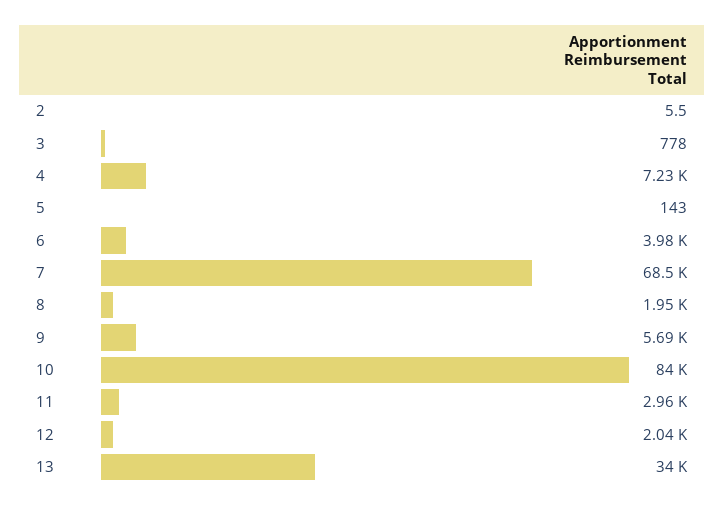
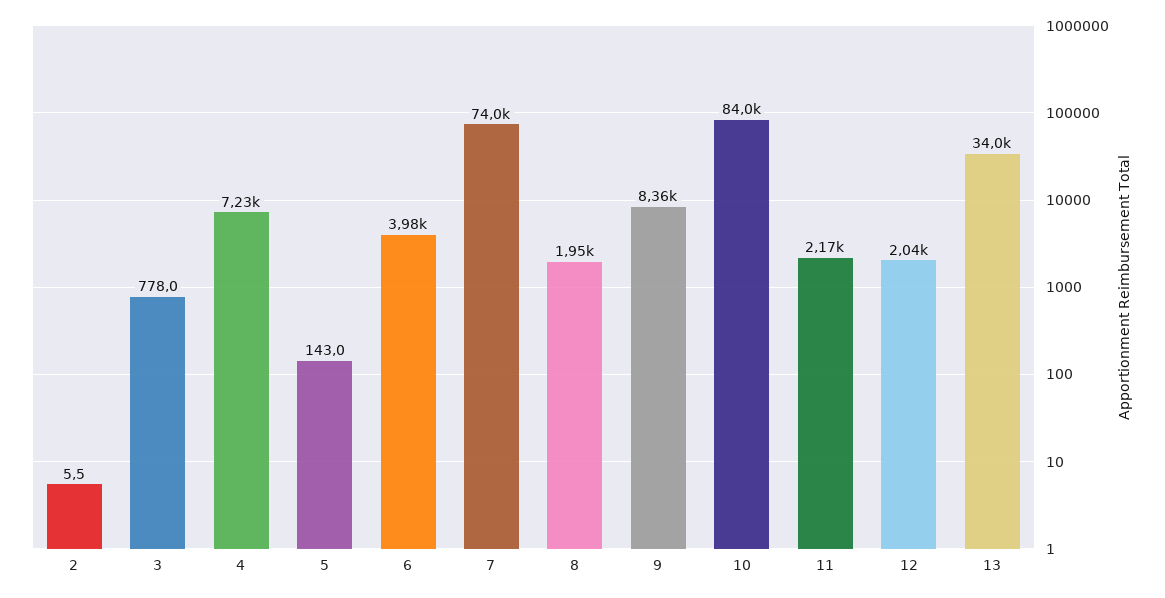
7: 68500 -> 74000
9: 5690 -> 8360
11: 2960 -> 2170

